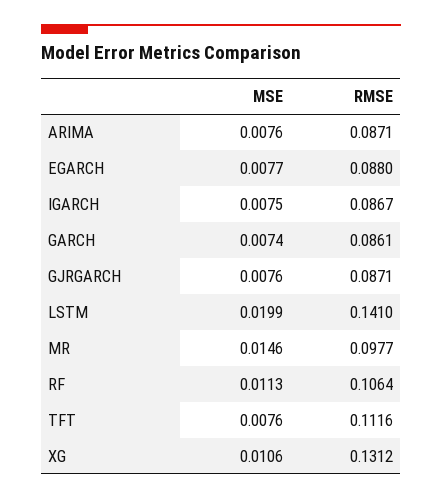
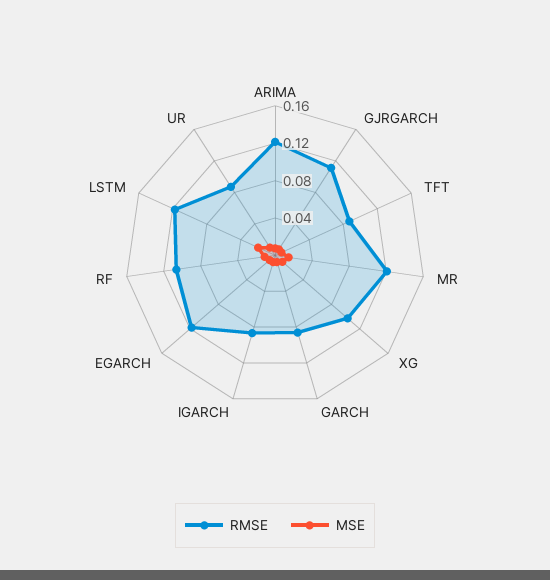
RMSE, ARIMA: 0.0871 -> 0.12
RMSE, EGARCH: 0.088 -> 0.12
RMSE, GJRGARCH: 0.0871 -> 0.11
RMSE, LSTM: 0.141 -> 0.12
RMSE, MR: 0.0977 -> 0.12
RMSE, TFT: 0.1116 -> 0.09
RMSE, XG: 0.1312 -> 0.1
RMSE, UR: none -> 0.09
MSE, UR: none -> 0.01

